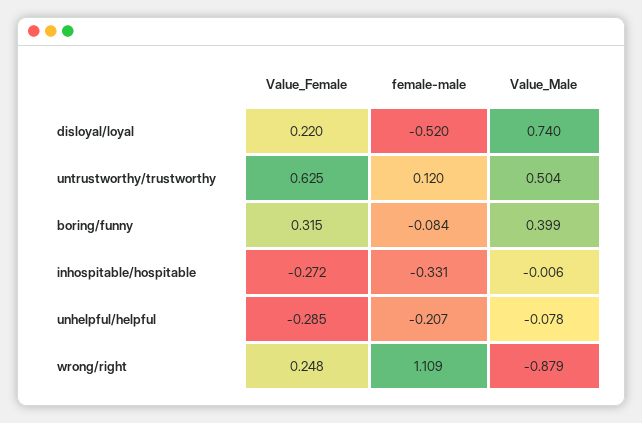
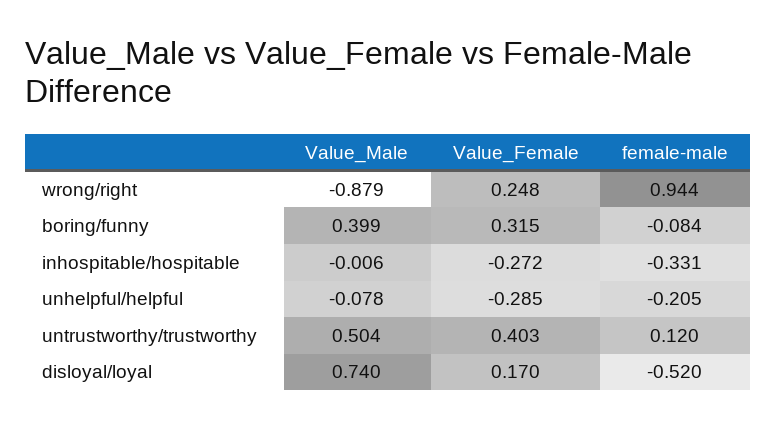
Value_Female, disloyal/loyal: 0.22 -> 0.17
Value_Female, untrustworthy/trustworthy: 0.625 -> 0.403
female-male, unhelpful/helpful: -0.207 -> -0.205
female-male, wrong/right: 1.109 -> 0.944

